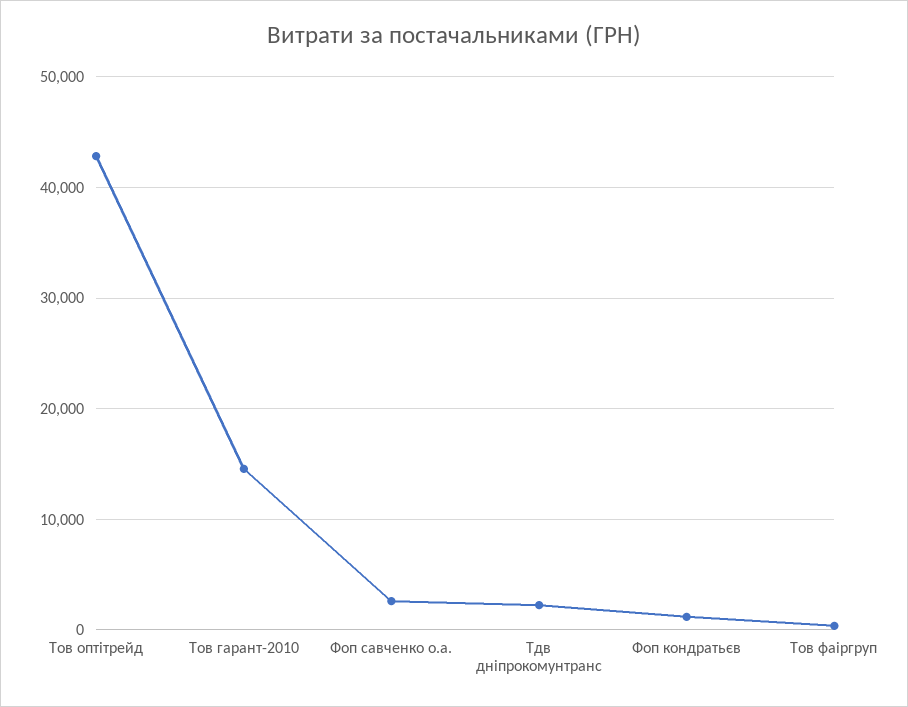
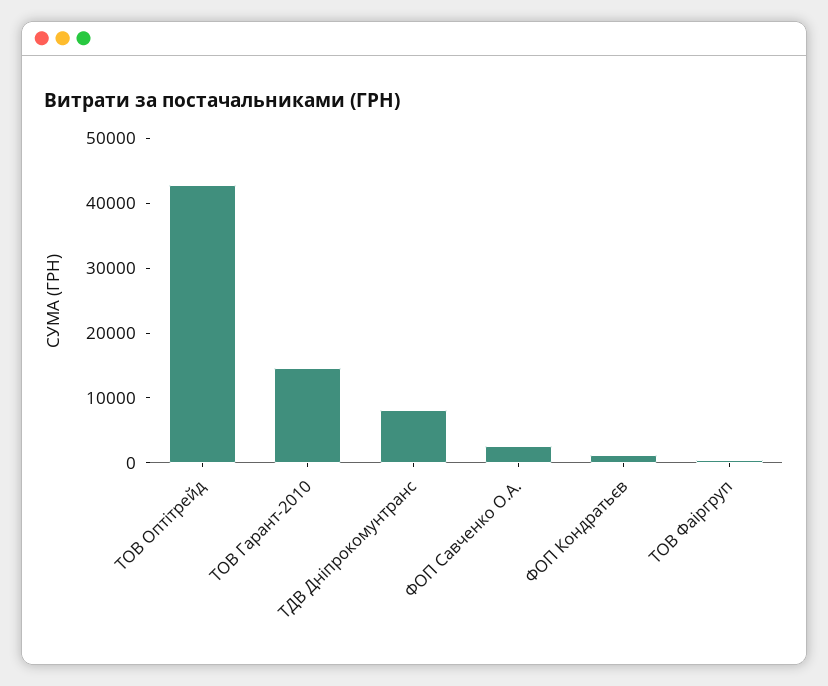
Тдв дніпрокомунтранс: 2000 -> 8000

